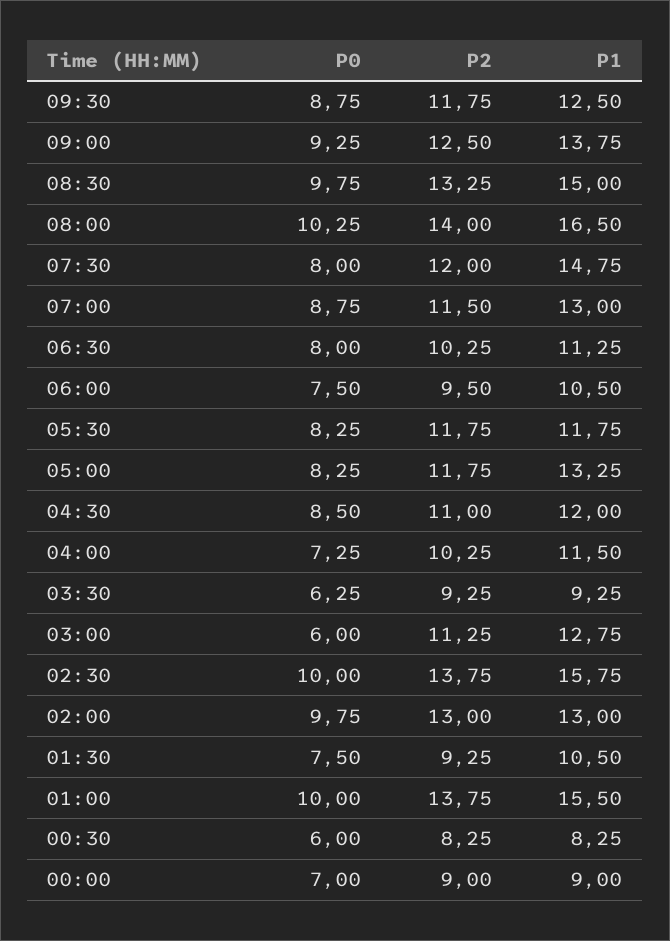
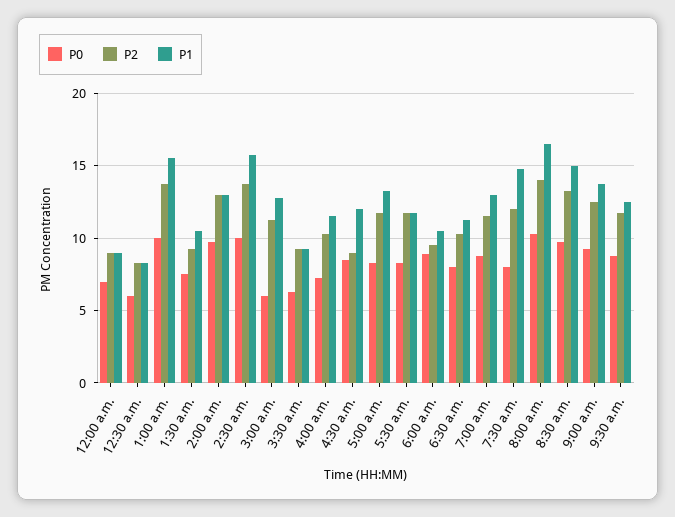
P0, 06:00: 7.5 -> 9
P2, 04:30: 11 -> 9

